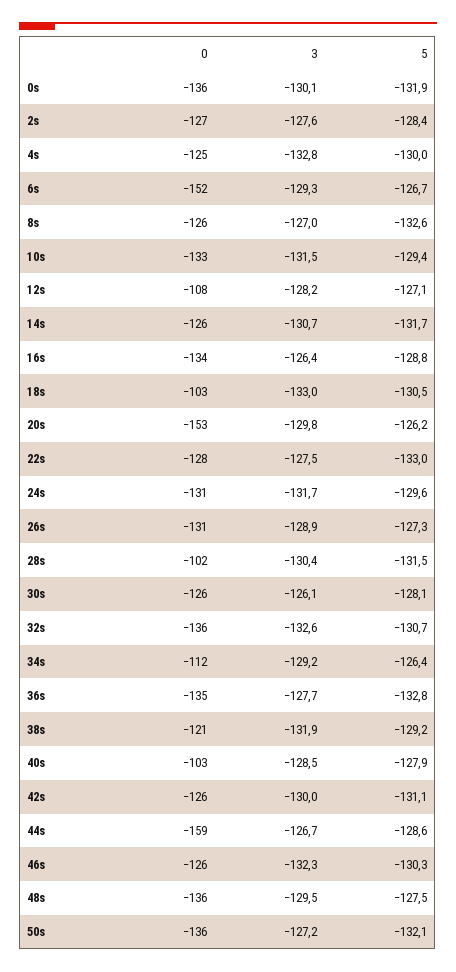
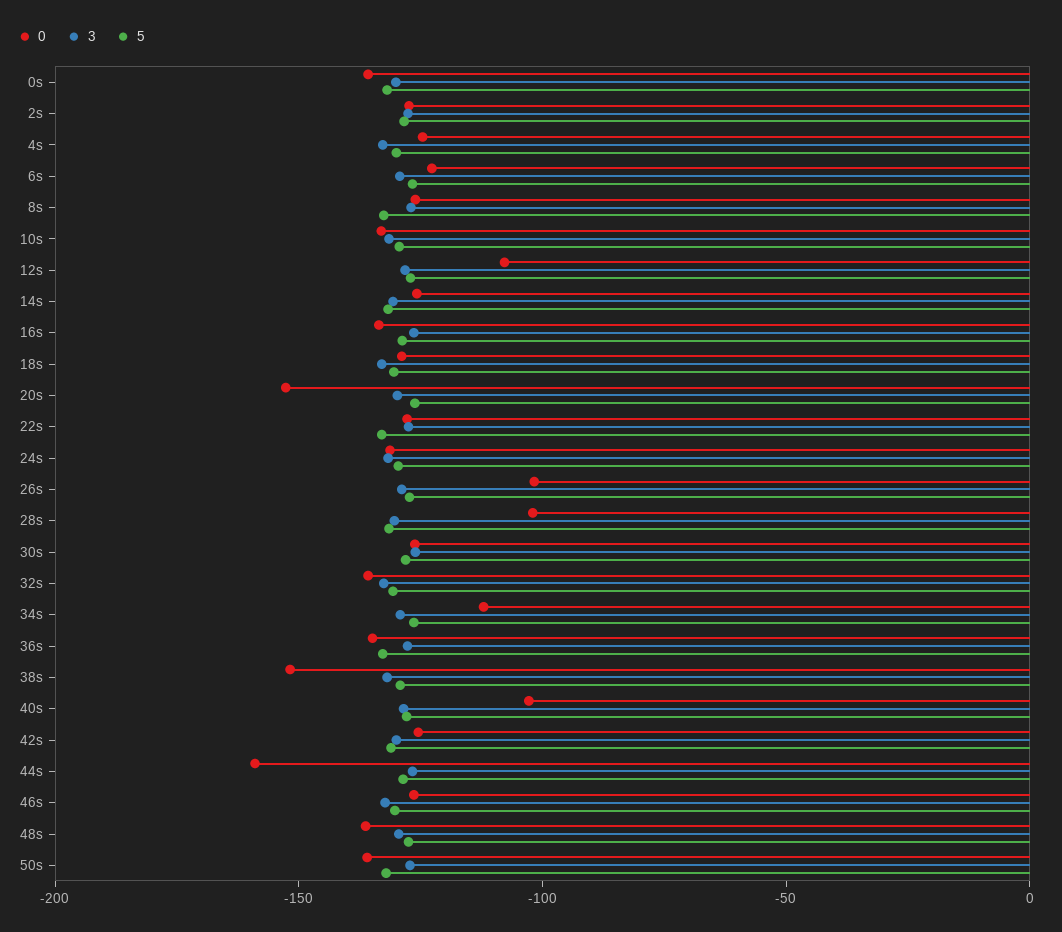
0, 6s: -152 -> -120
0, 18s: -103 -> -130
0, 26s: -131 -> -100
0, 38s: -121 -> -150

